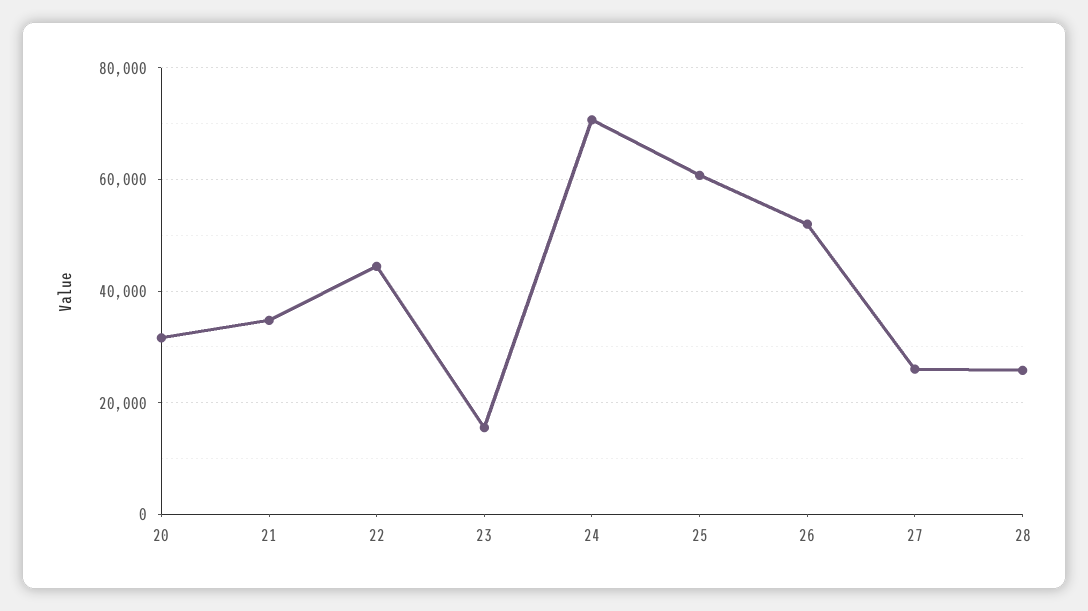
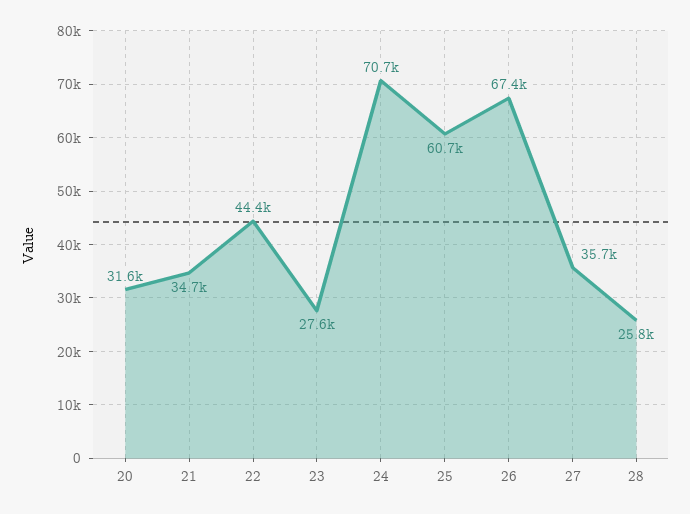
23: 16000 -> 27600
26: 52000 -> 67400
27: 26000 -> 35700

